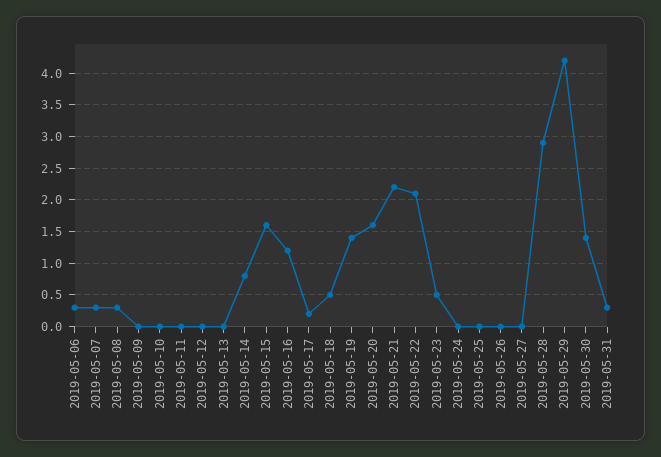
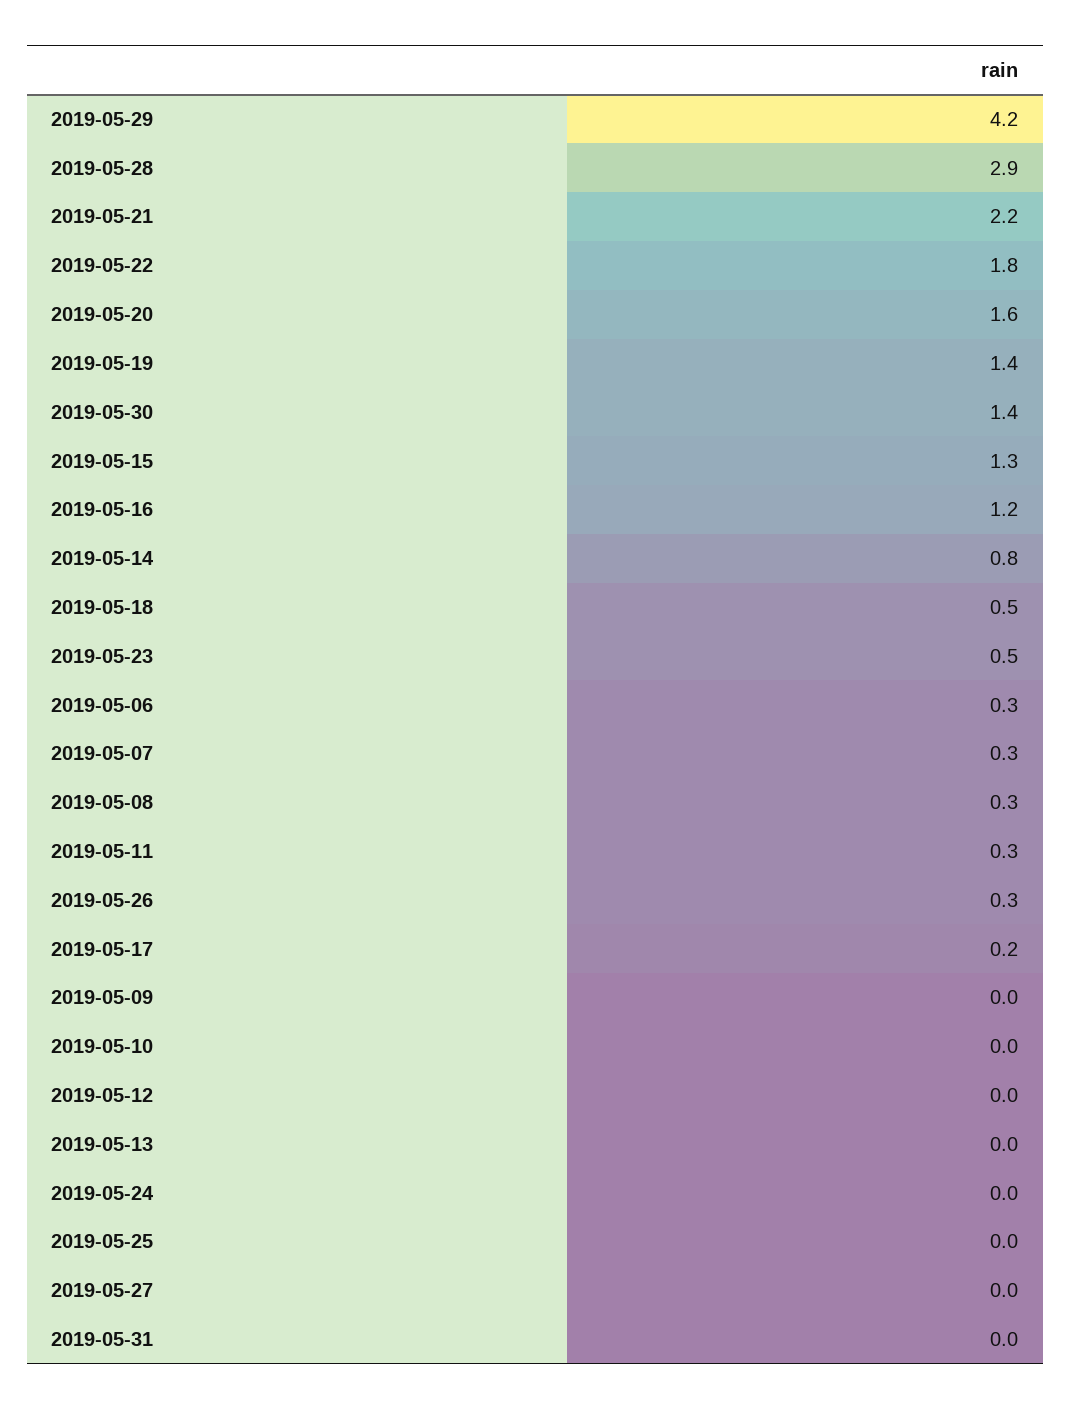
2019-05-11: 0 -> 0.3
2019-05-15: 1.6 -> 1.3
2019-05-22: 2.1 -> 1.8
2019-05-26: 0 -> 0.3
2019-05-31: 0.3 -> 0

